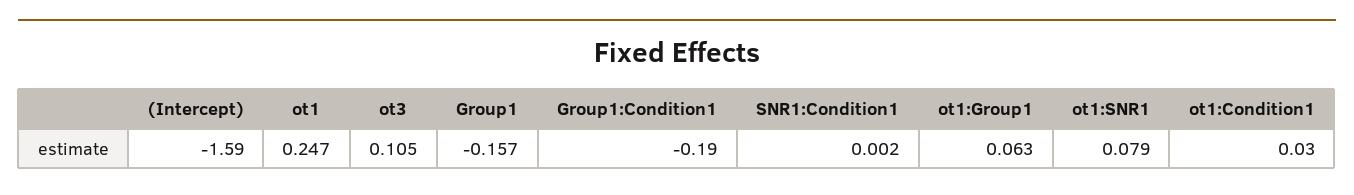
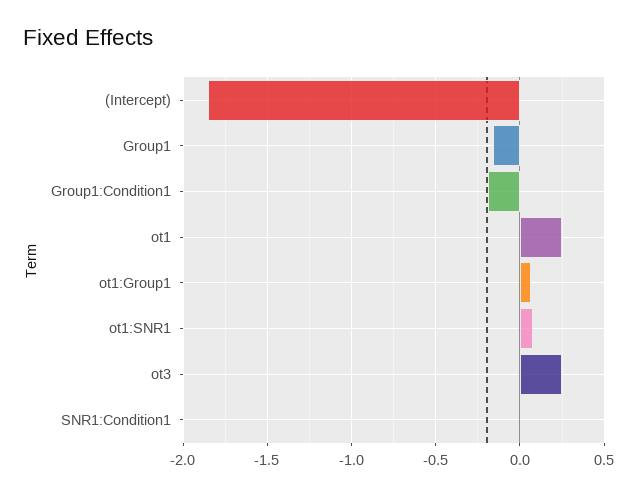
(Intercept): -1.59 -> -1.85
ot3: 0.105 -> 0.25
ot1:Condition1: 0.03 -> none

